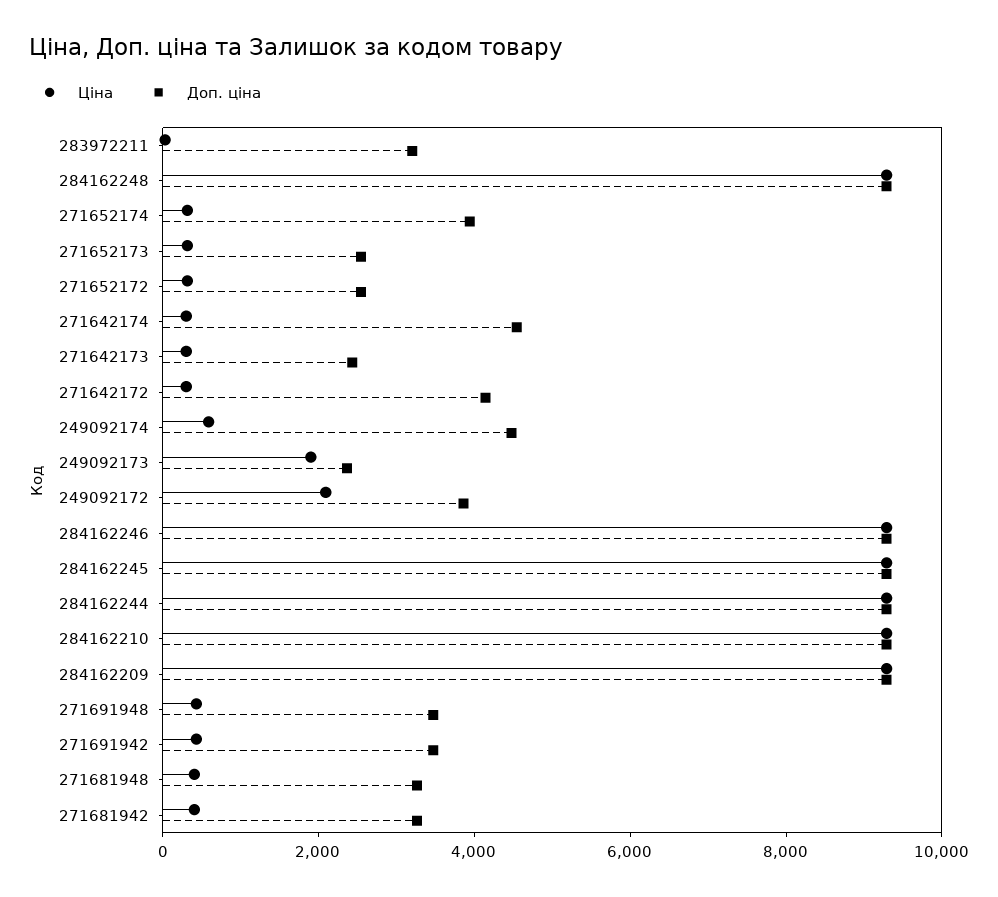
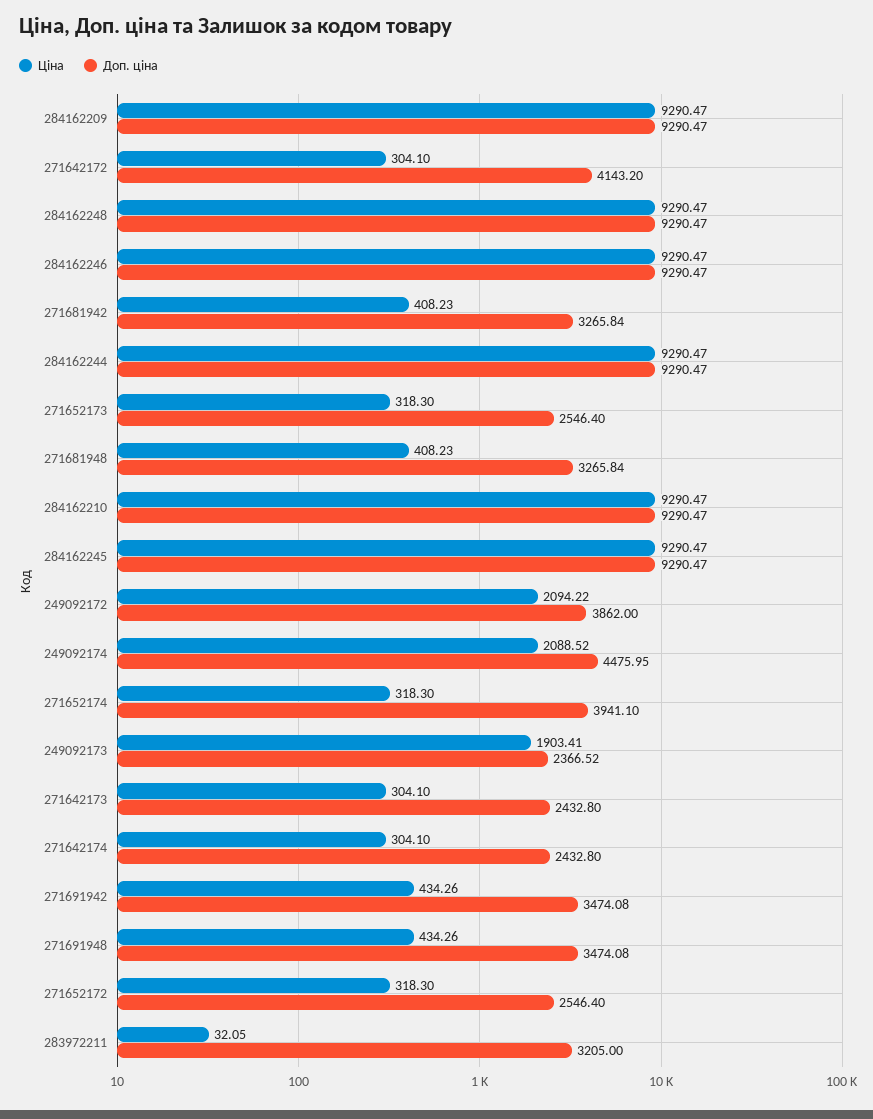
Доп. ціна, 271642174: 4500 -> 2432.8
Ціна, 249092174: 500 -> 2088.52

